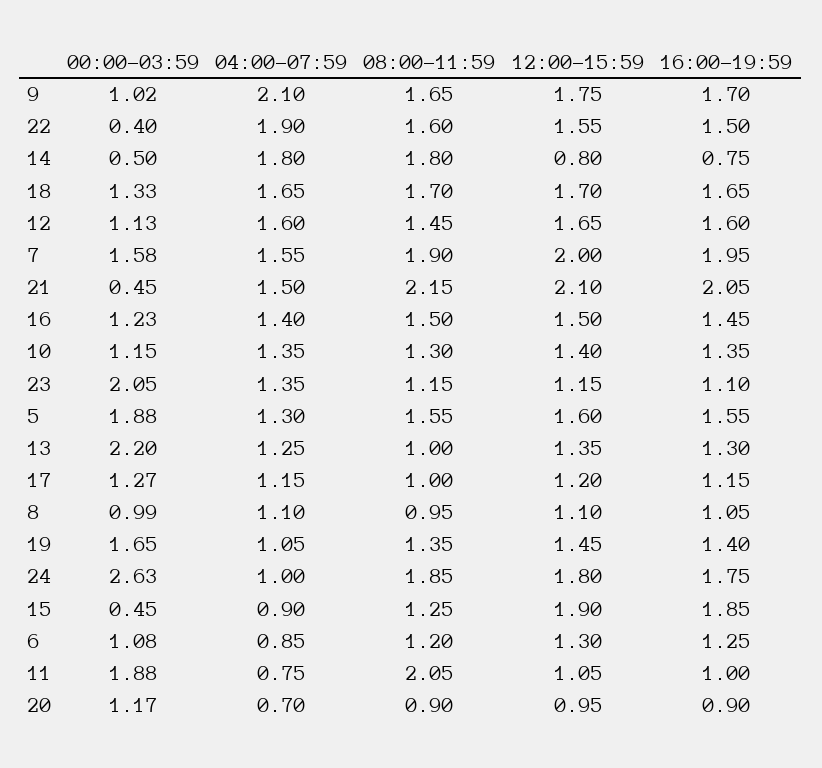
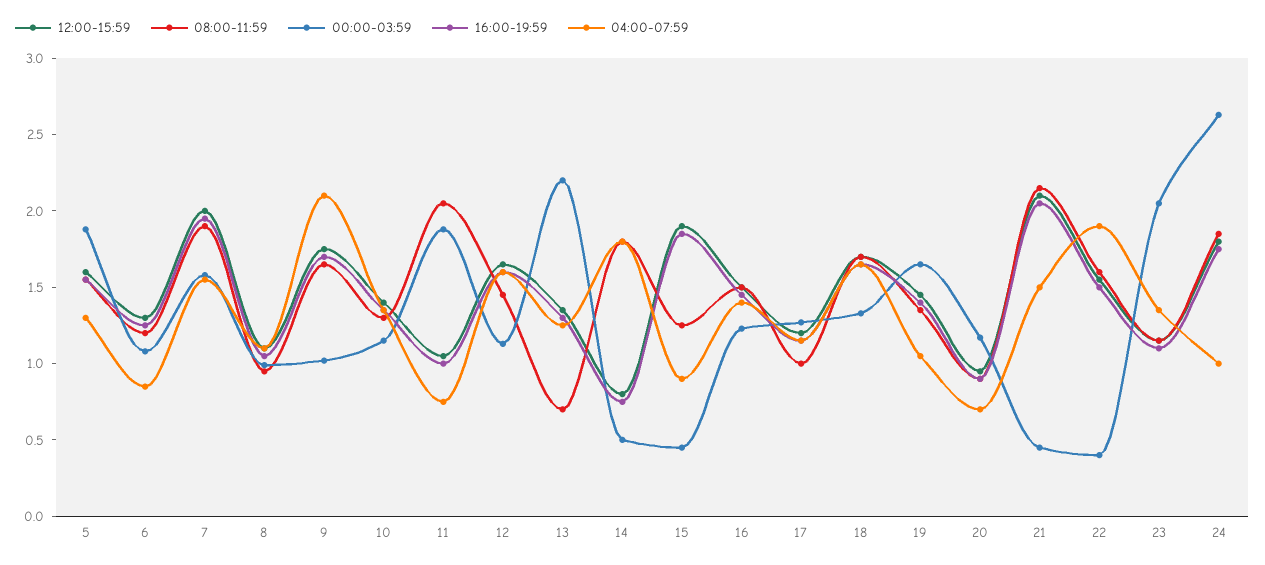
08:00-11:59, 13: 1 -> 0.7

